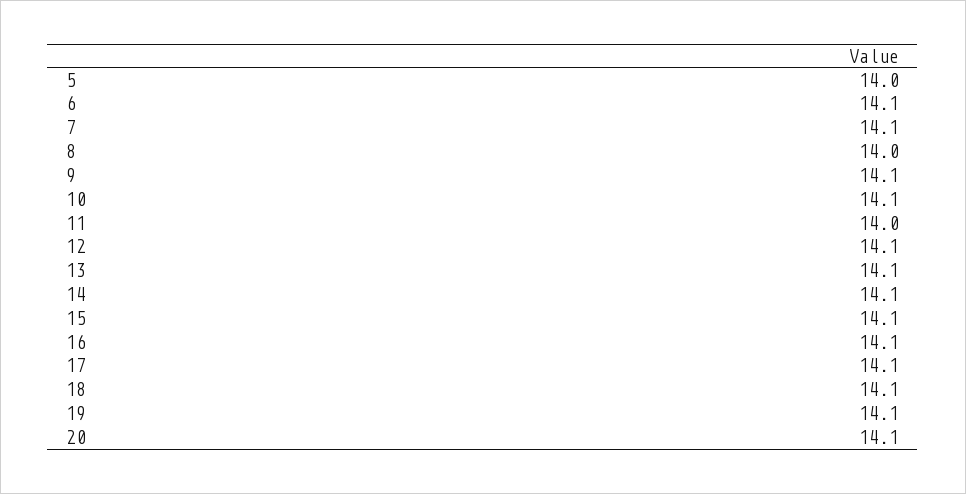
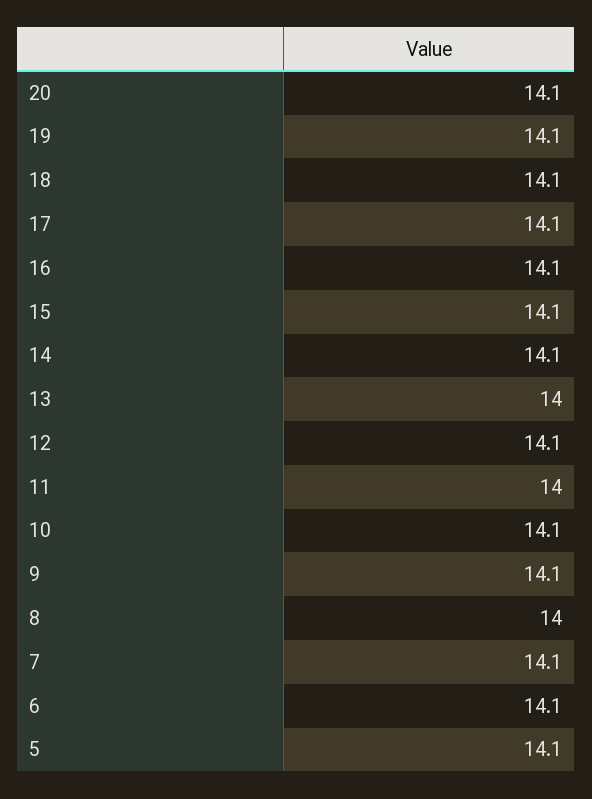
5: 14 -> 14.1
13: 14.1 -> 14

